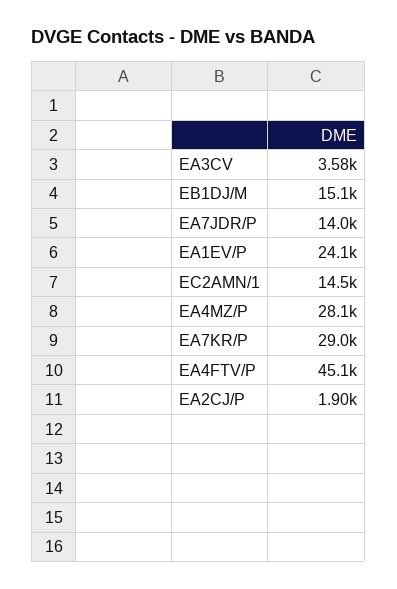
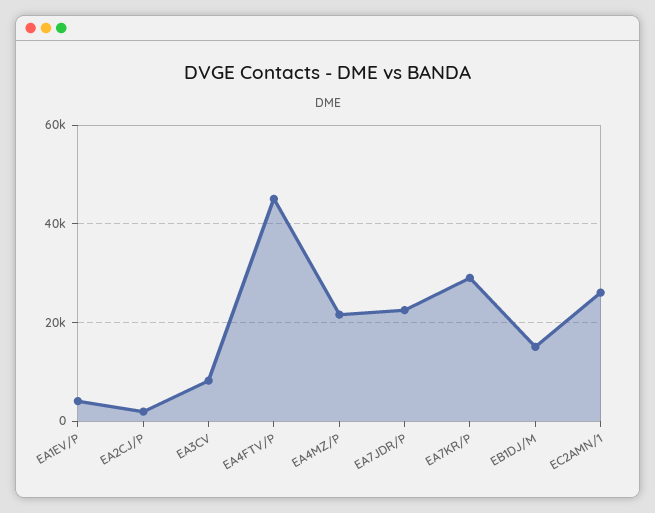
EA3CV: 3580 -> 8000
EA7JDR/P: 14000 -> 22000
EA1EV/P: 24100 -> 4000
EC2AMN/1: 14500 -> 26000
EA4MZ/P: 28100 -> 22000

